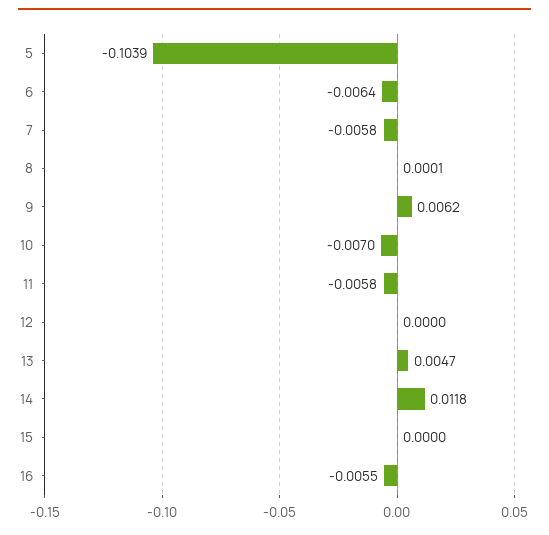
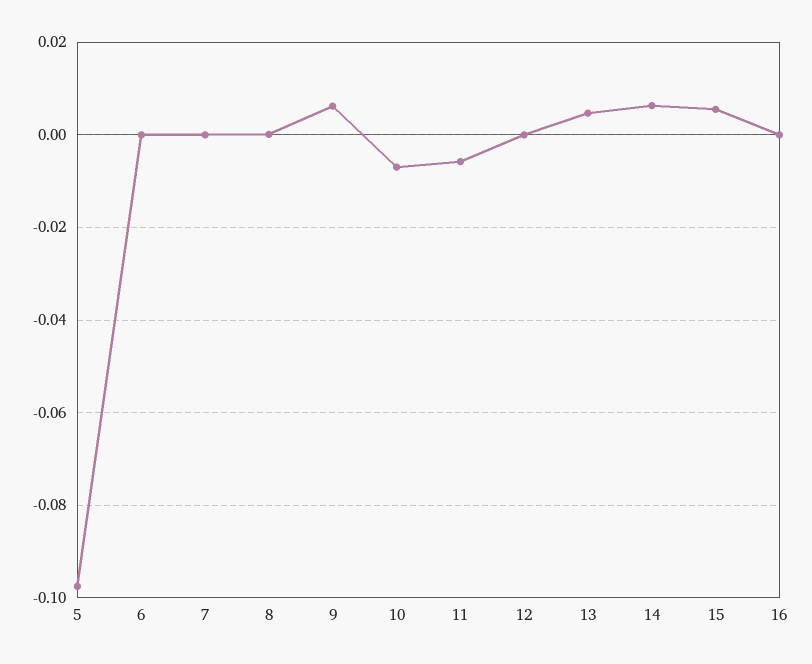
5: -0.1039 -> -0.098
6: -0.0064 -> 0
7: -0.0058 -> 0
14: 0.0118 -> 0.006
15: 0 -> 0.006
16: -0.0055 -> 0

